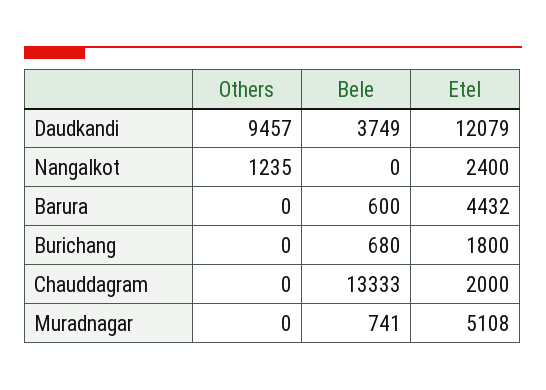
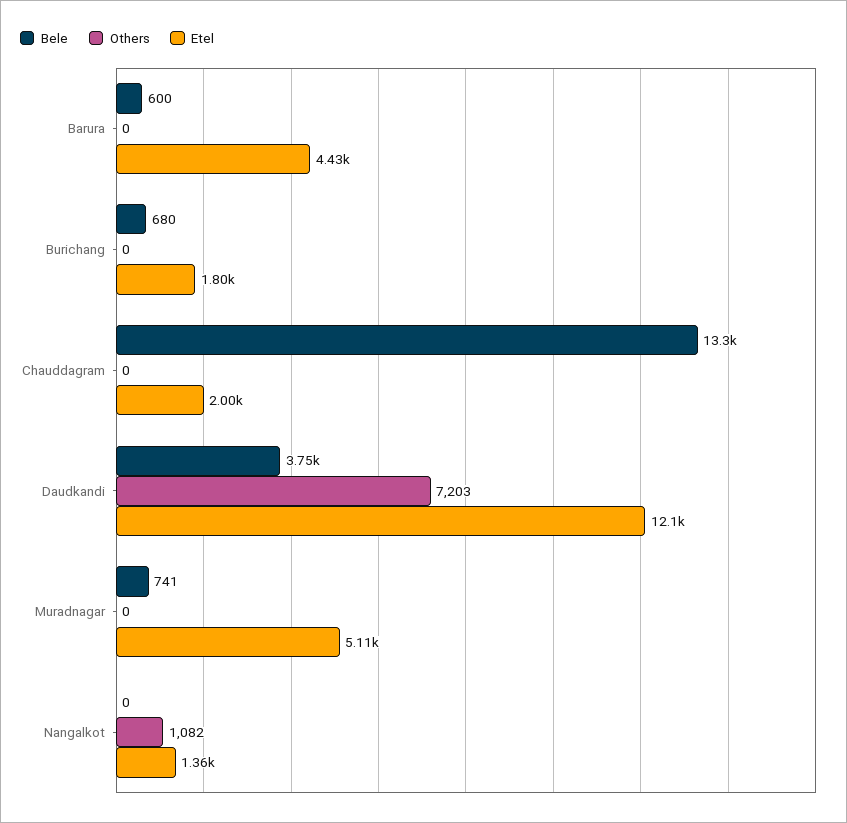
Others, Daudkandi: 9457 -> 7203
Others, Nangalkot: 1235 -> 1082
Etel, Nangalkot: 2400 -> 1360

